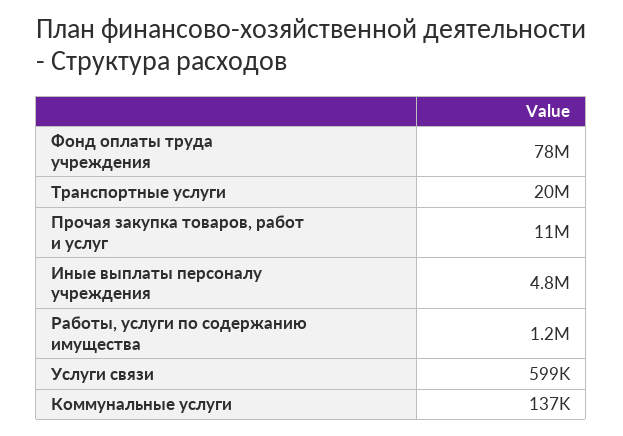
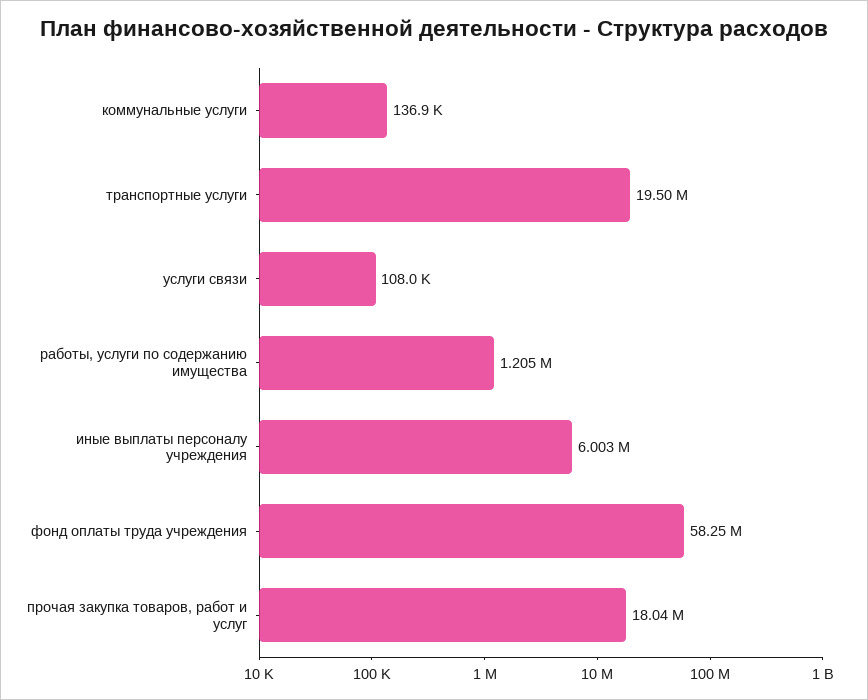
Фонд оплаты труда учреждения: 78000000 -> 58250000
Прочая закупка товаров, работ и услуг: 11000000 -> 18040000
Иные выплаты персоналу учреждения: 4800000 -> 6003000
Услуги связи: 599000 -> 108000

